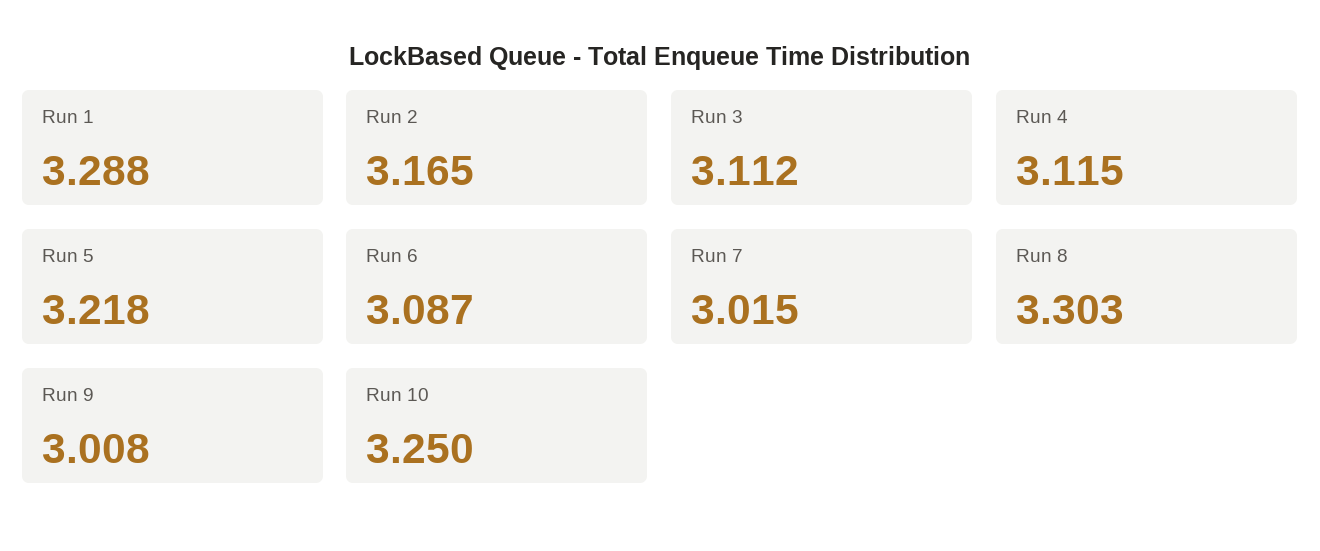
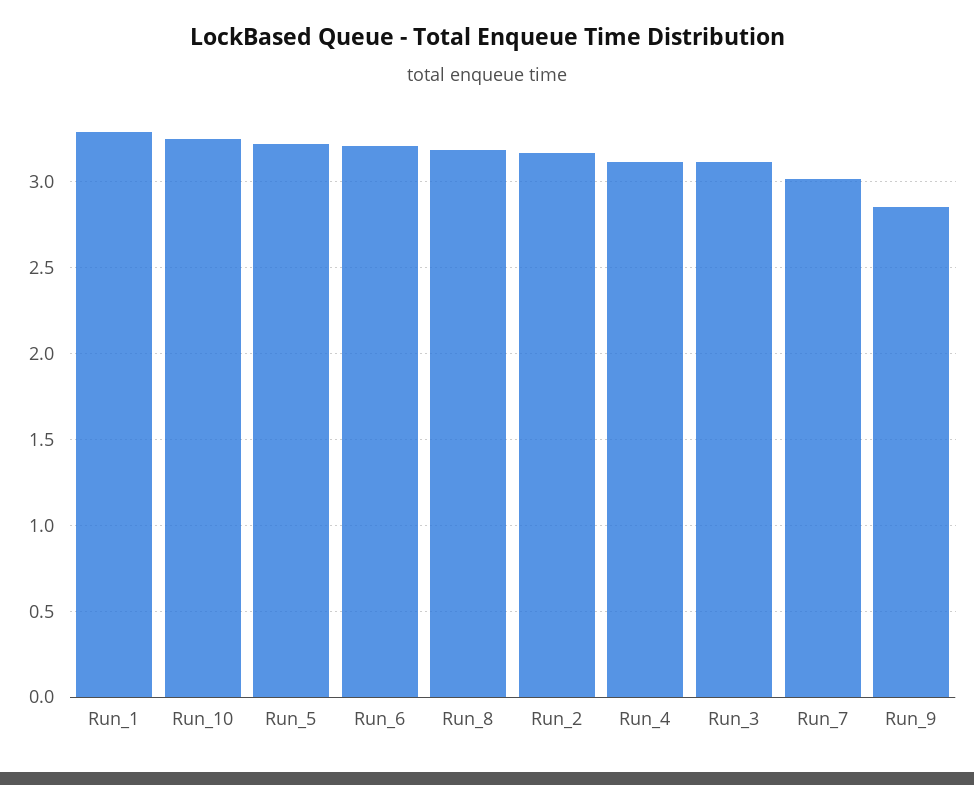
Run 6: 3.087 -> 3.2
Run 8: 3.303 -> 3.2
Run 9: 3.008 -> 2.85

